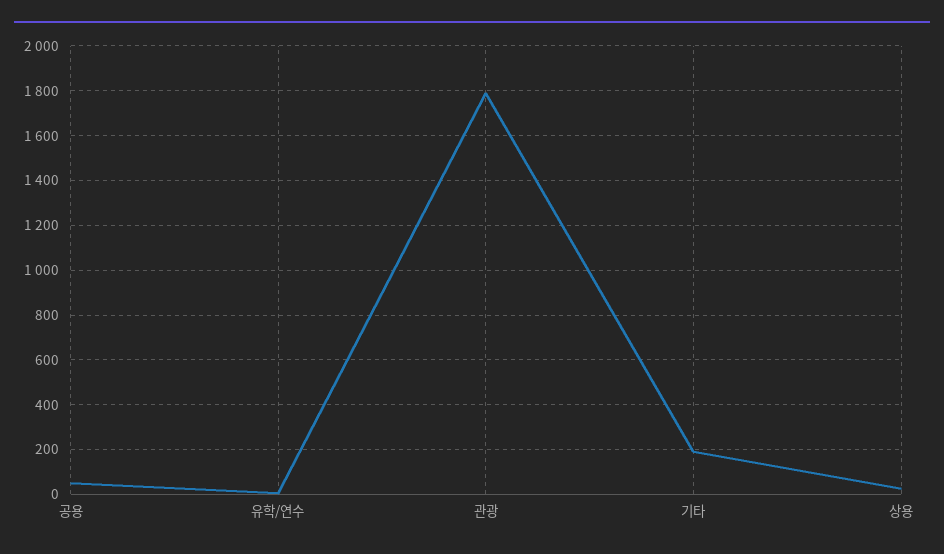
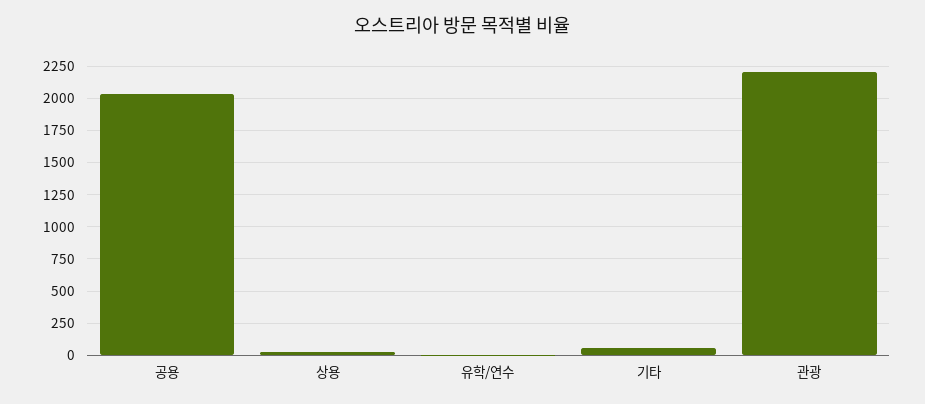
공용: 50 -> 2050
관광: 1800 -> 2200
기타: 200 -> 50

